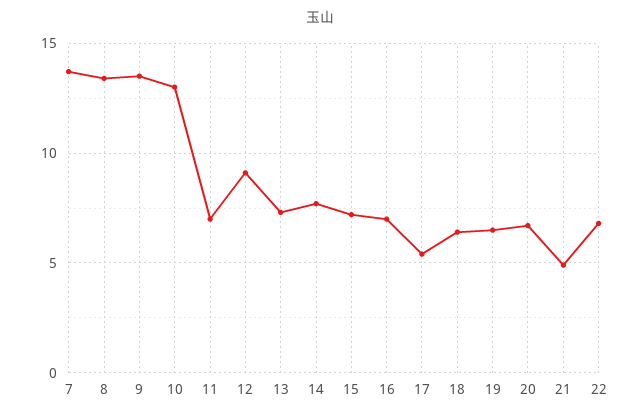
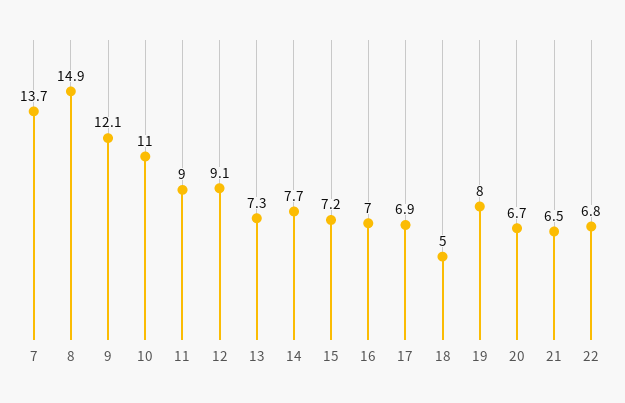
8: 13.5 -> 14.9
9: 13.5 -> 12.1
10: 13 -> 11
11: 7 -> 9
17: 5.5 -> 6.9
18: 6.5 -> 5
19: 6.5 -> 8
21: 5 -> 6.5

